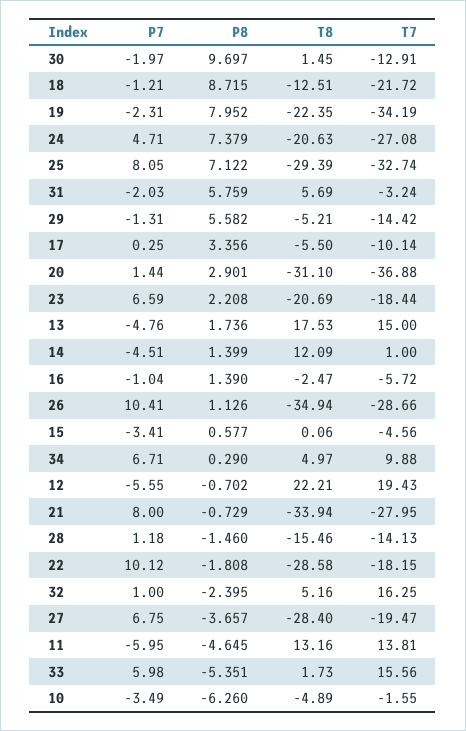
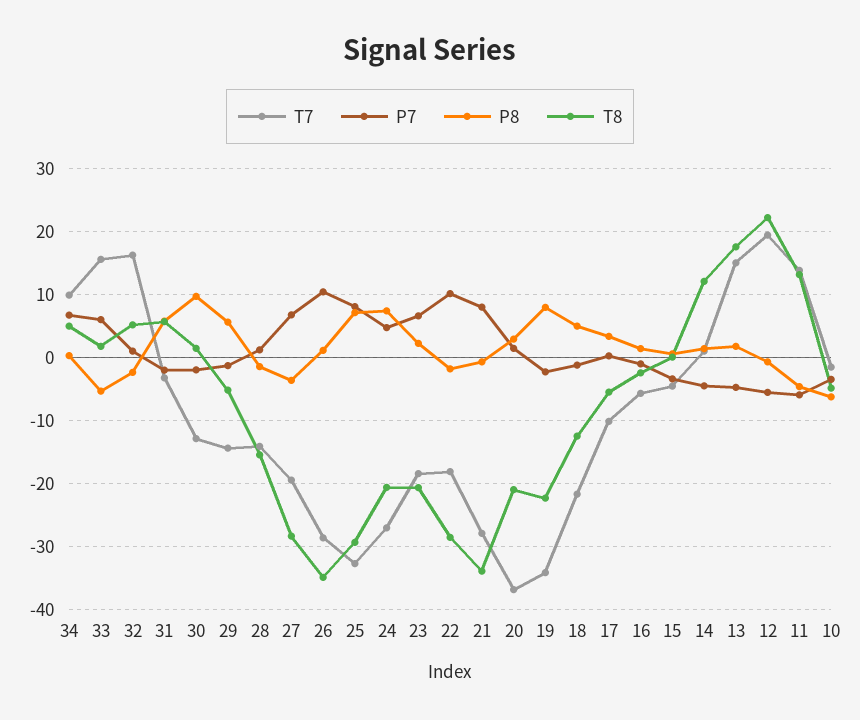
P8, 18: 8.715 -> 5
T8, 20: -31.1 -> -21

